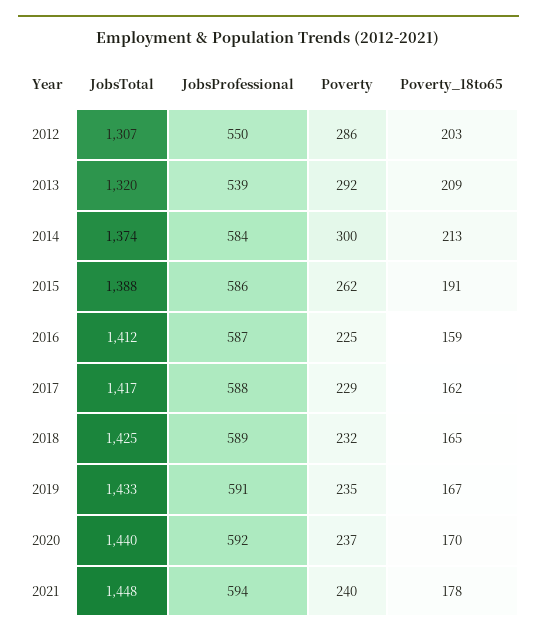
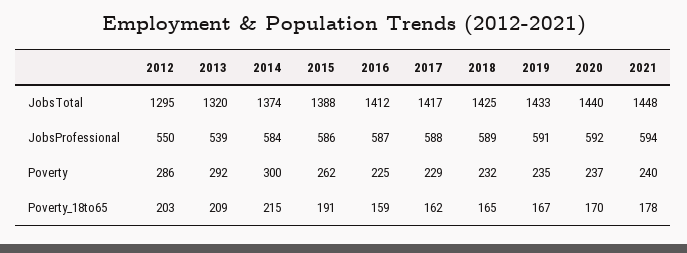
JobsTotal, 2012: 1307 -> 1295
Poverty_18to65, 2014: 213 -> 215

